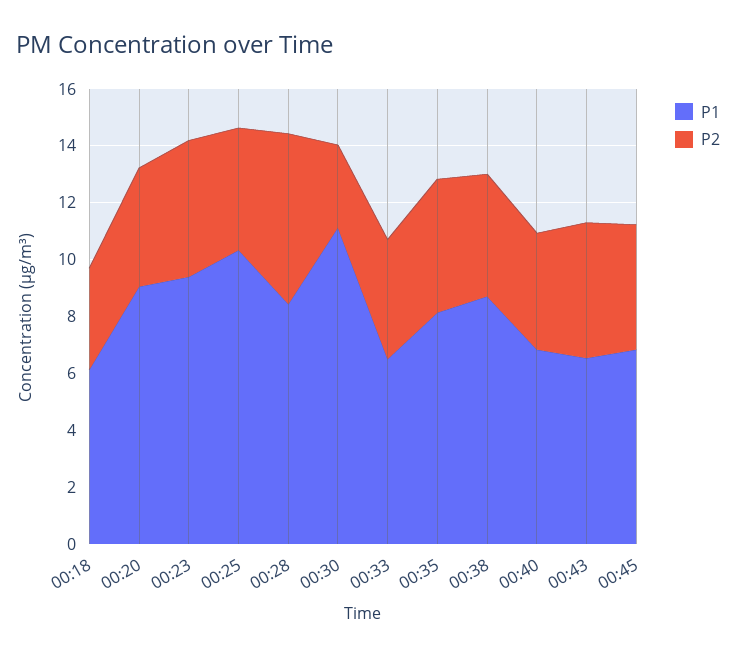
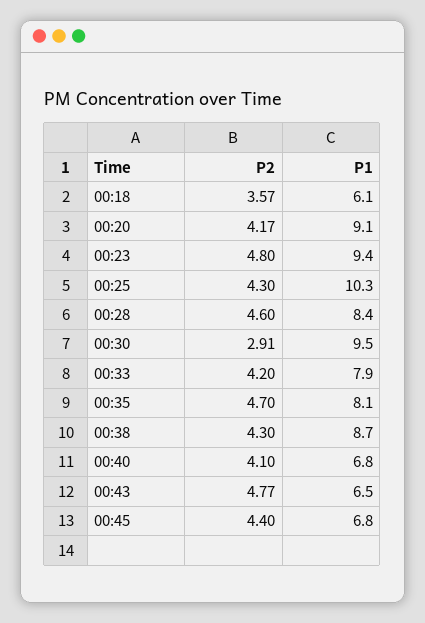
P2, 00:28: 6 -> 4.6
P1, 00:30: 11 -> 9.5
P1, 00:33: 6.5 -> 7.9

